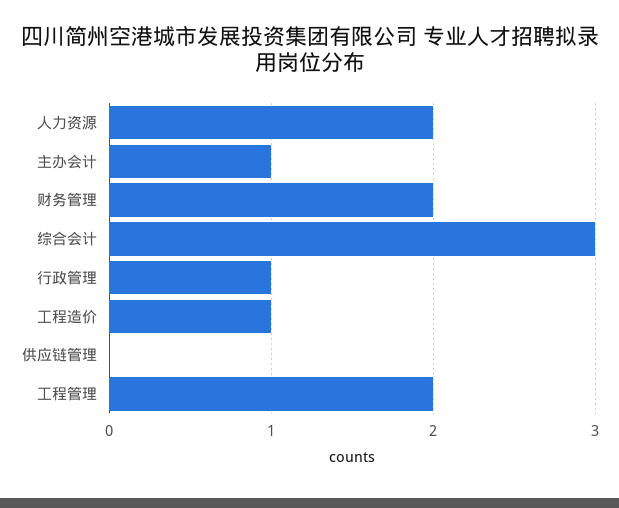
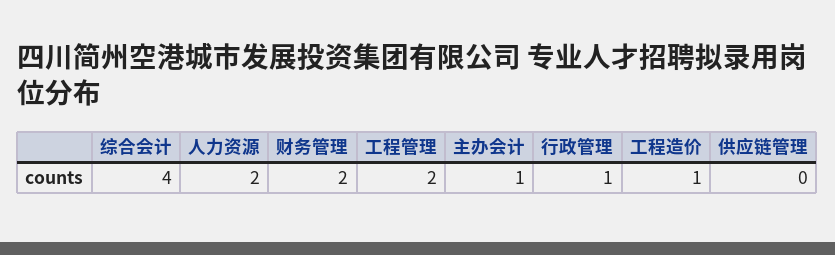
综合会计: 3 -> 4

